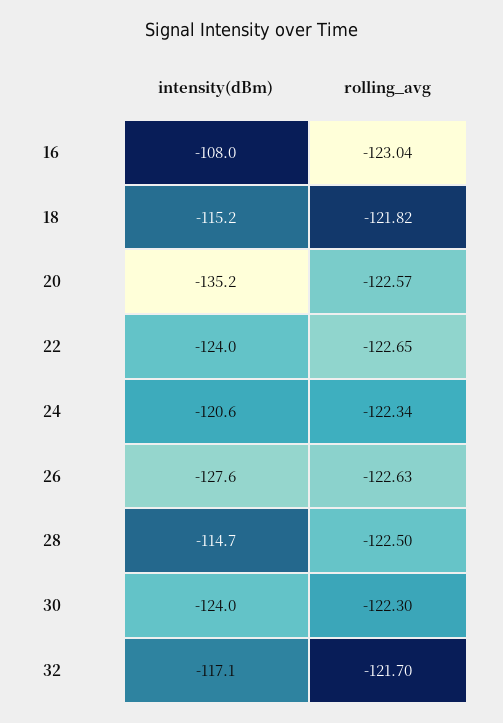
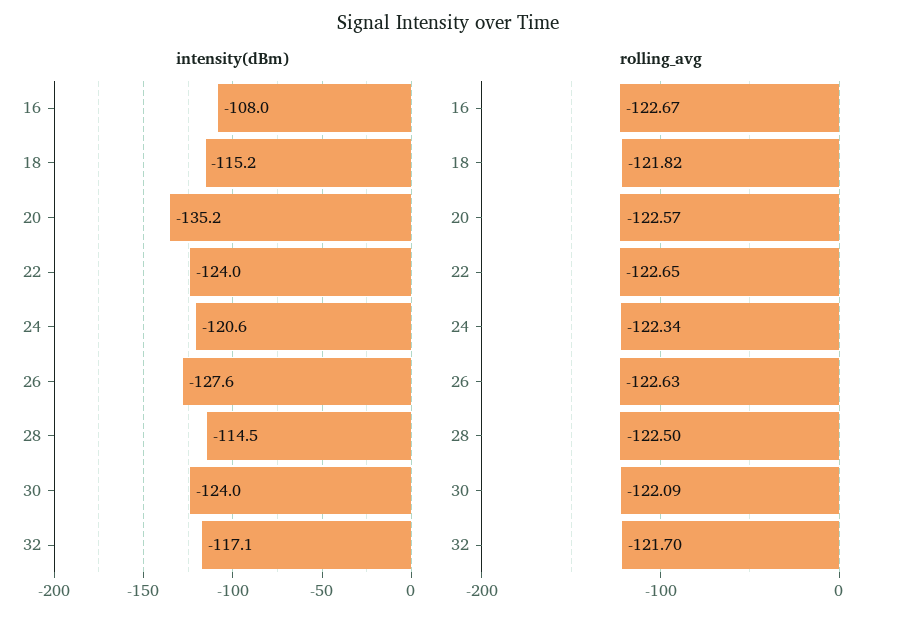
rolling_avg, 16: -123.04 -> -122.67
intensity(dBm), 28: -114.7 -> -114.5
rolling_avg, 30: -122.3 -> -122.09

